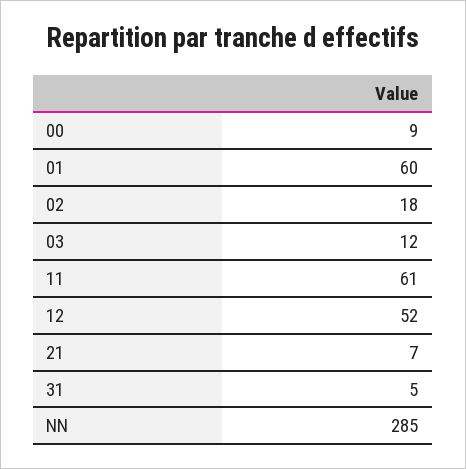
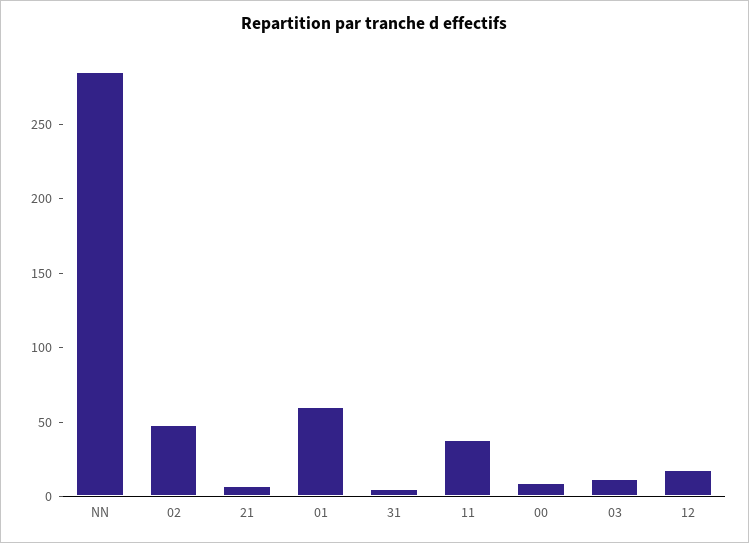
02: 18 -> 50
11: 61 -> 40
12: 52 -> 20

